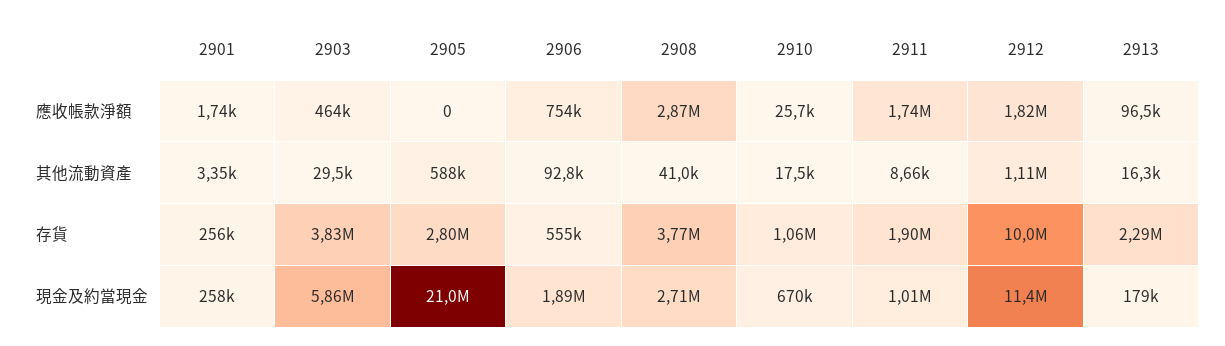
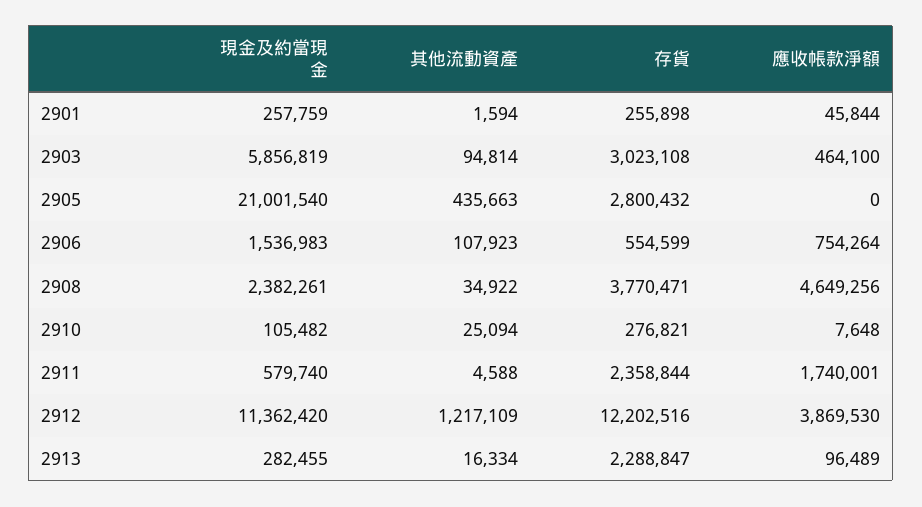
2901, 應收帳款淨額: 1740 -> 45844
2908, 應收帳款淨額: 2870000 -> 4649256
2910, 應收帳款淨額: 25700 -> 7648
2912, 應收帳款淨額: 1820000 -> 3869530
2901, 其他流動資產: 3350 -> 1594
2903, 其他流動資產: 29500 -> 94814
2905, 其他流動資產: 588000 -> 435663
2906, 其他流動資產: 92800 -> 107923
2908, 其他流動資產: 41000 -> 34922
2910, 其他流動資產: 17500 -> 25094
2911, 其他流動資產: 8660 -> 4588
2912, 其他流動資產: 1110000 -> 1217109
2903, 存貨: 3830000 -> 3023108
2910, 存貨: 1060000 -> 276821
2911, 存貨: 1900000 -> 2358844
2912, 存貨: 10000000 -> 12202516
2906, 現金及約當現金: 1890000 -> 1536983
2908, 現金及約當現金: 2710000 -> 2382261
2910, 現金及約當現金: 670000 -> 105482
2911, 現金及約當現金: 1010000 -> 579740
2913, 現金及約當現金: 179000 -> 282455

